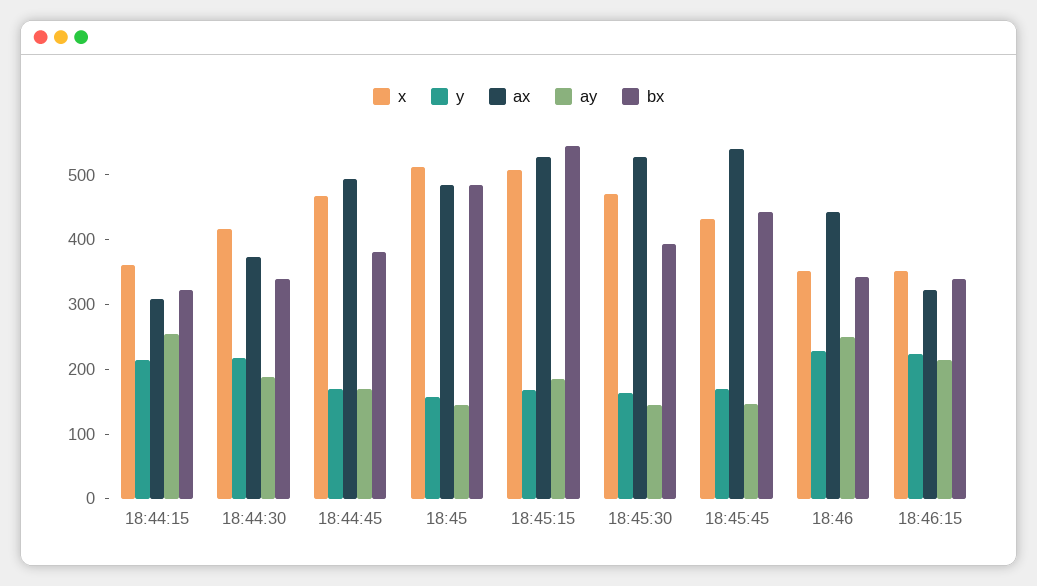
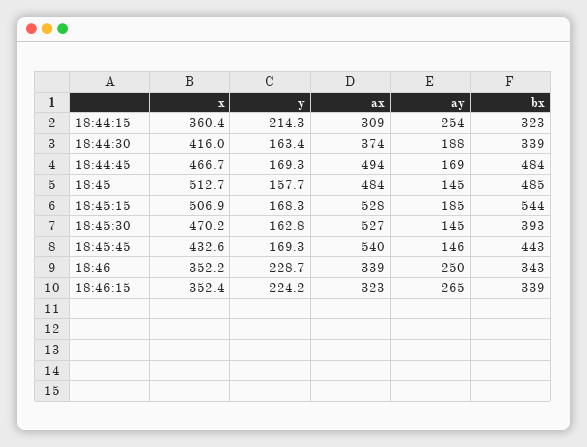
y, 18:44:30: 220 -> 163.4
bx, 18:44:45: 380 -> 484
ax, 18:46: 440 -> 339
ay, 18:46:15: 220 -> 265

